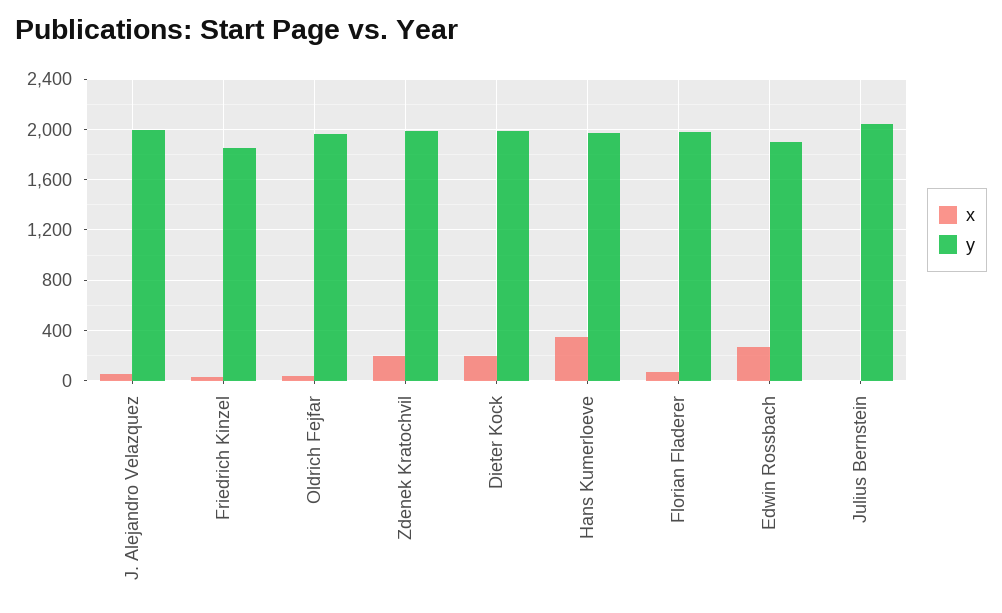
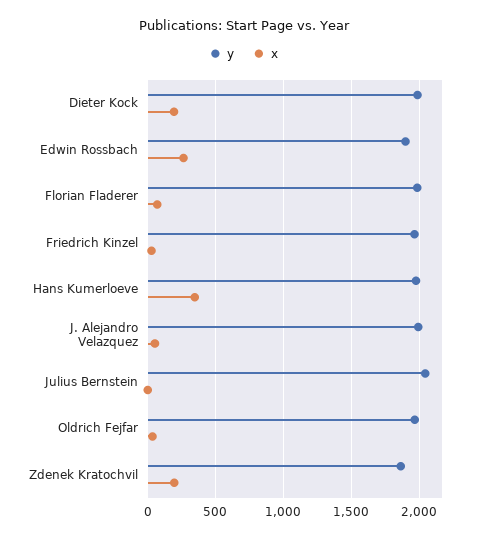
y, Friedrich Kinzel: 1850 -> 1950
y, Zdenek Kratochvil: 2000 -> 1850

